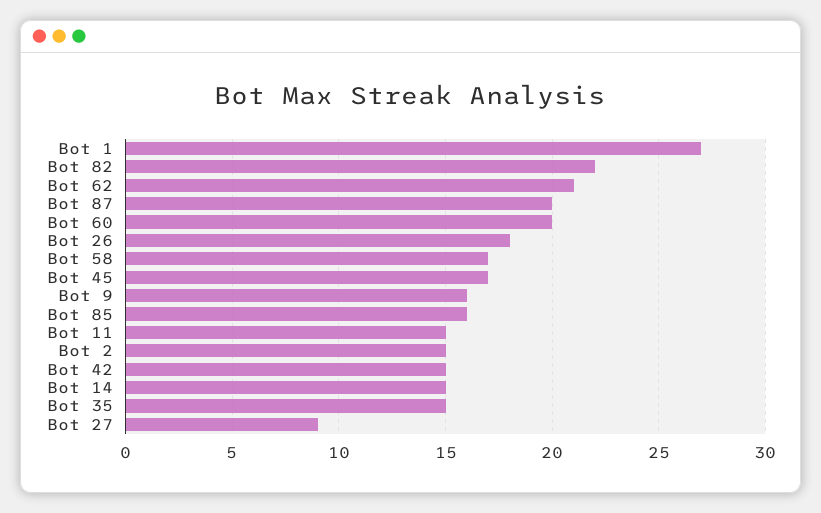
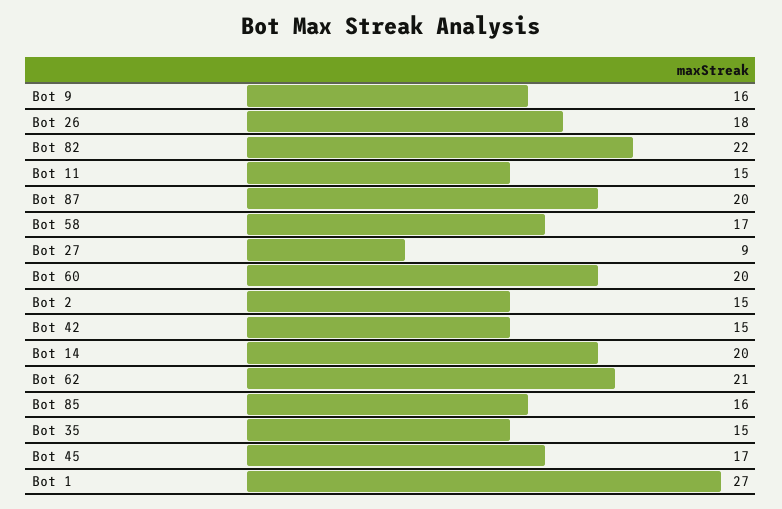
Bot 14: 15 -> 20

